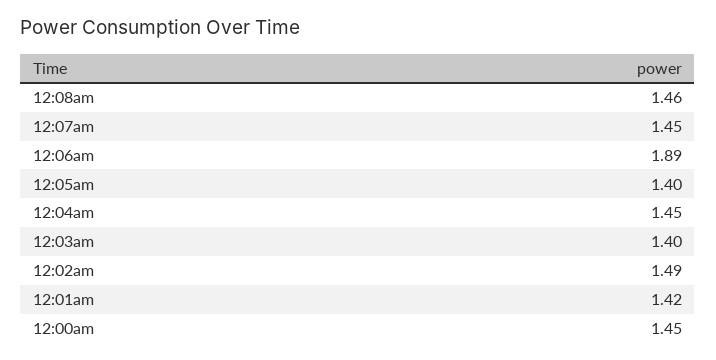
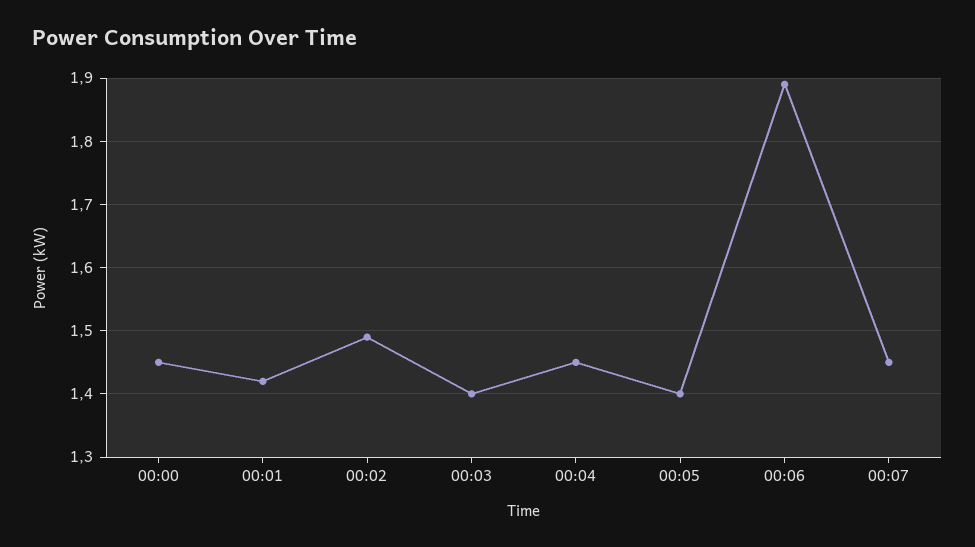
12:08am: 1.46 -> none

